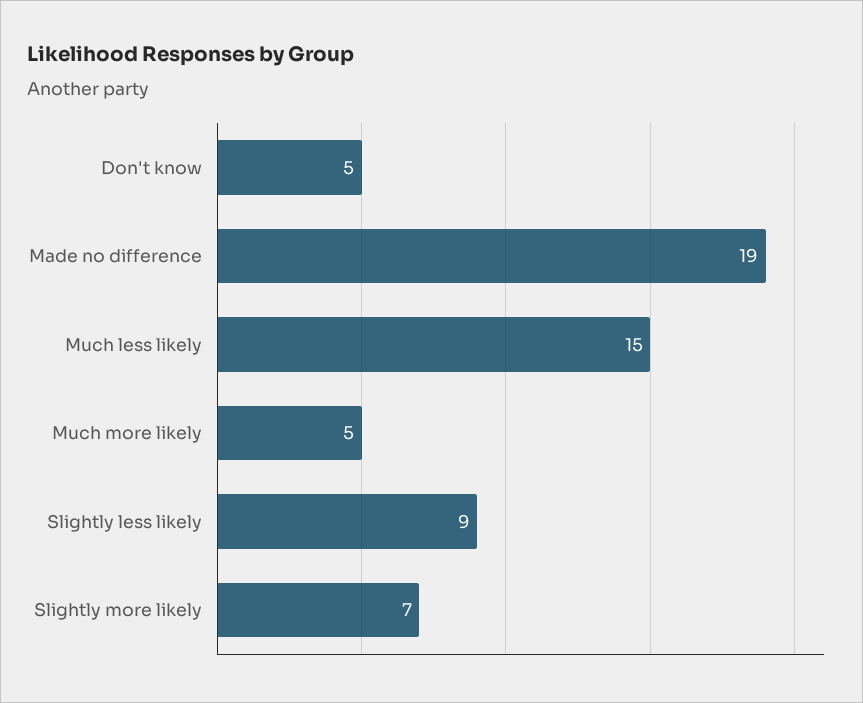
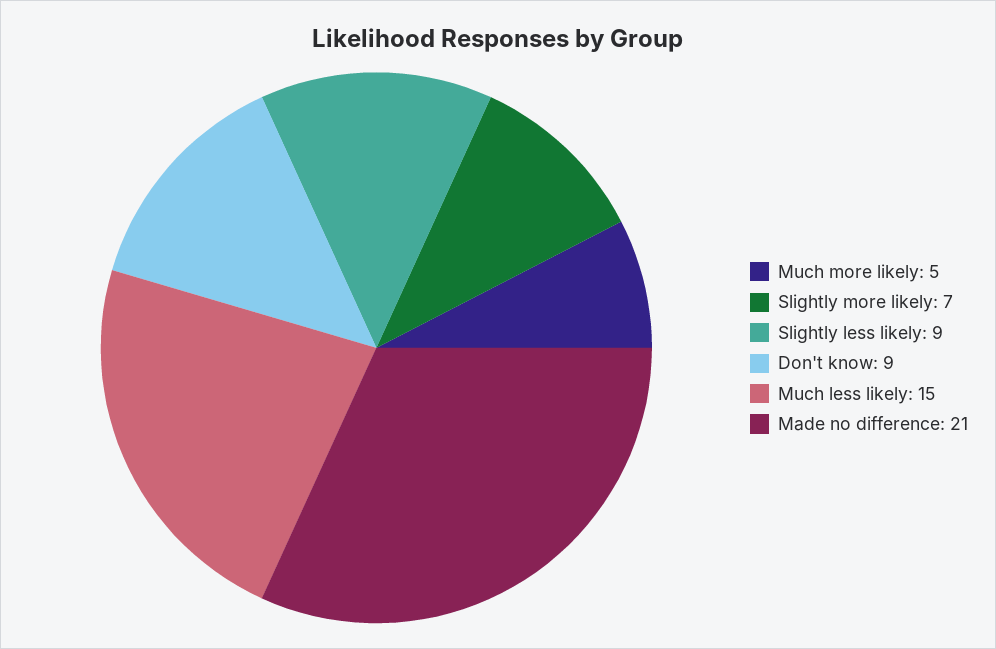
Don't know: 5 -> 9
Made no difference: 19 -> 21

